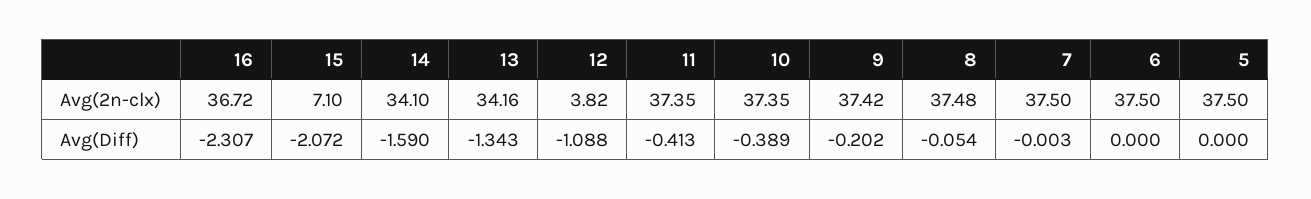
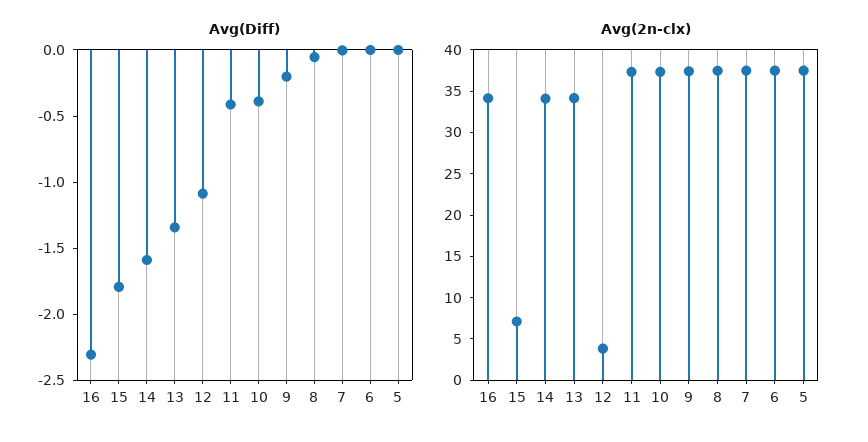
Avg(2n-clx), 16: 36.72 -> 34
Avg(Diff), 15: -2.072 -> -1.8

